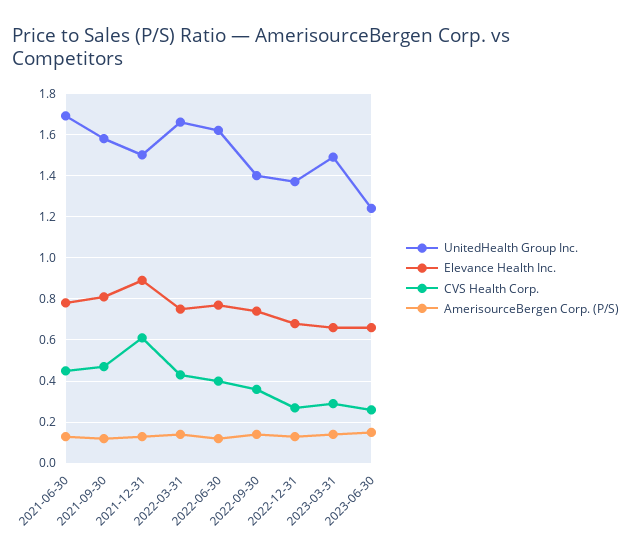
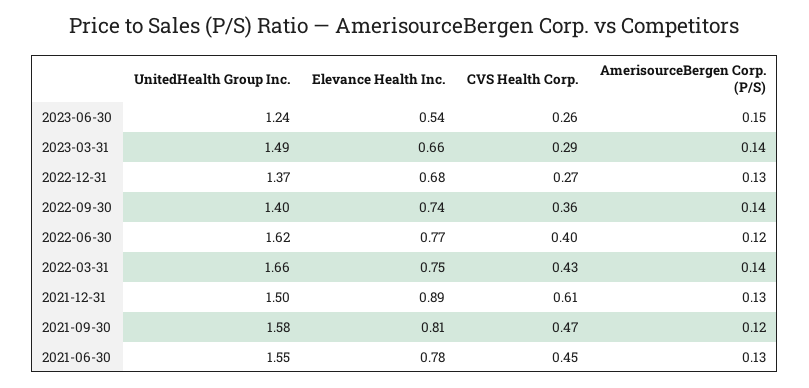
UnitedHealth Group Inc., 2021-06-30: 1.7 -> 1.55
Elevance Health Inc., 2023-06-30: 0.65 -> 0.54

